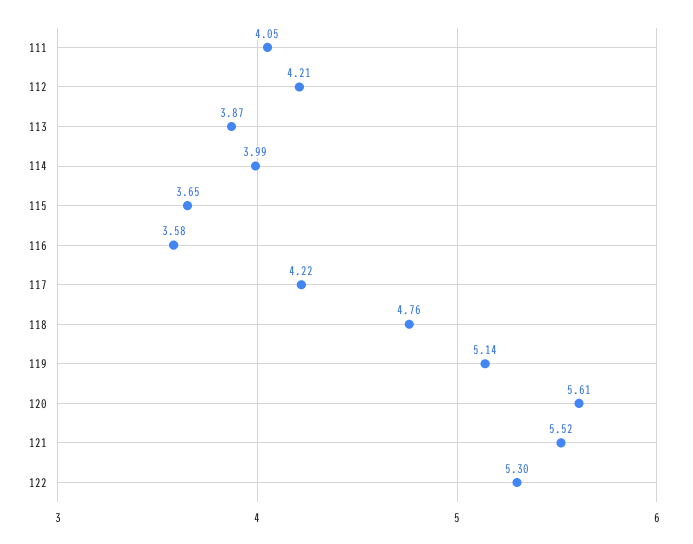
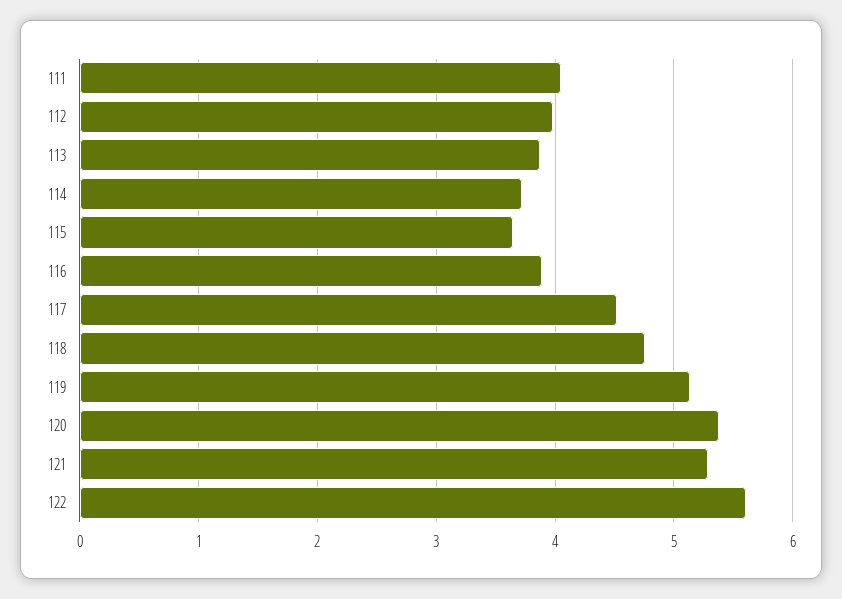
112: 4.21 -> 4
114: 3.99 -> 3.7
116: 3.58 -> 3.9
117: 4.22 -> 4.5
120: 5.61 -> 5.4
121: 5.52 -> 5.3
122: 5.3 -> 5.6

